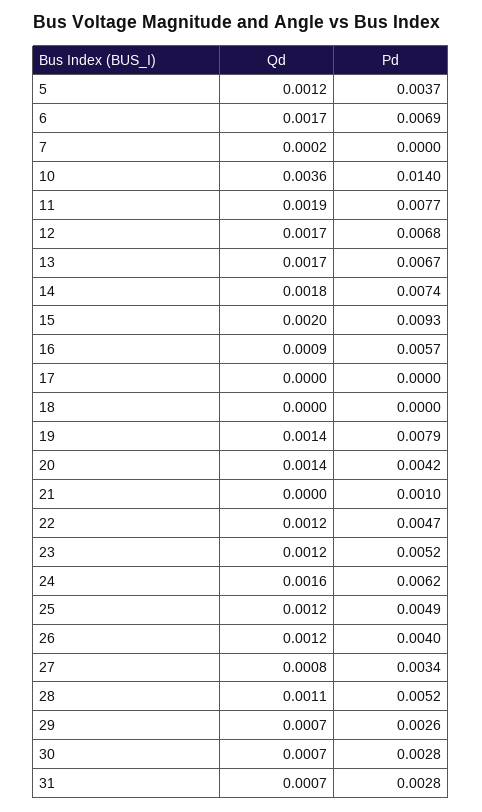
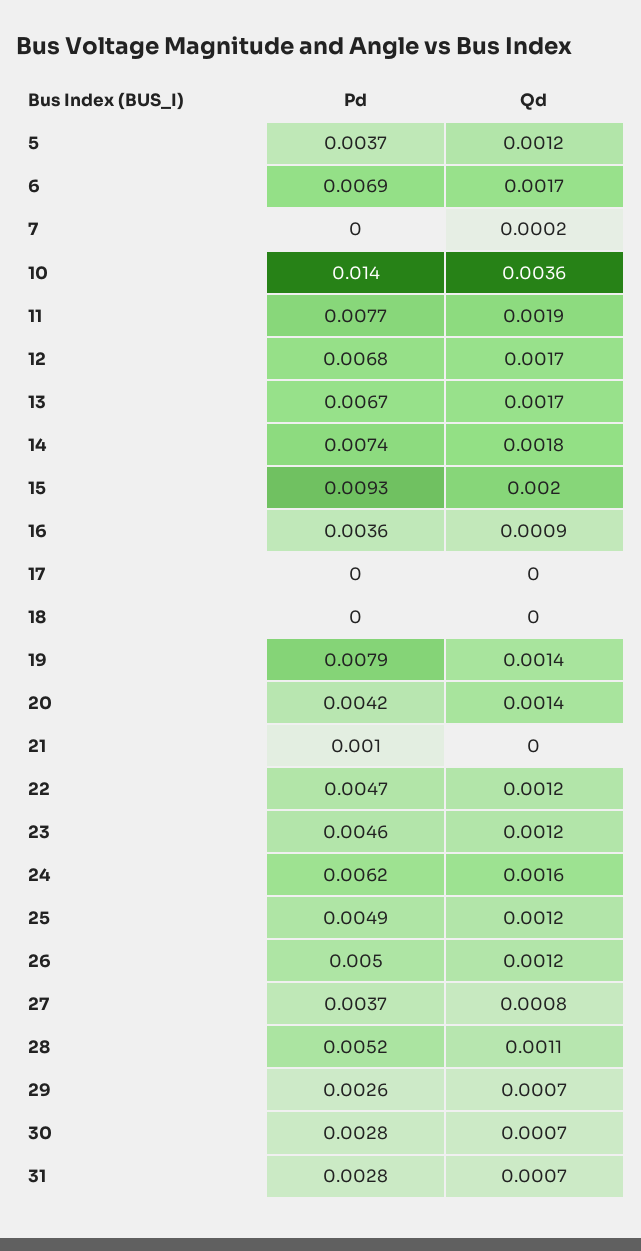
Pd, 16: 0.0057 -> 0.0036
Pd, 23: 0.0052 -> 0.0046
Pd, 26: 0.004 -> 0.005
Pd, 27: 0.0034 -> 0.0037

